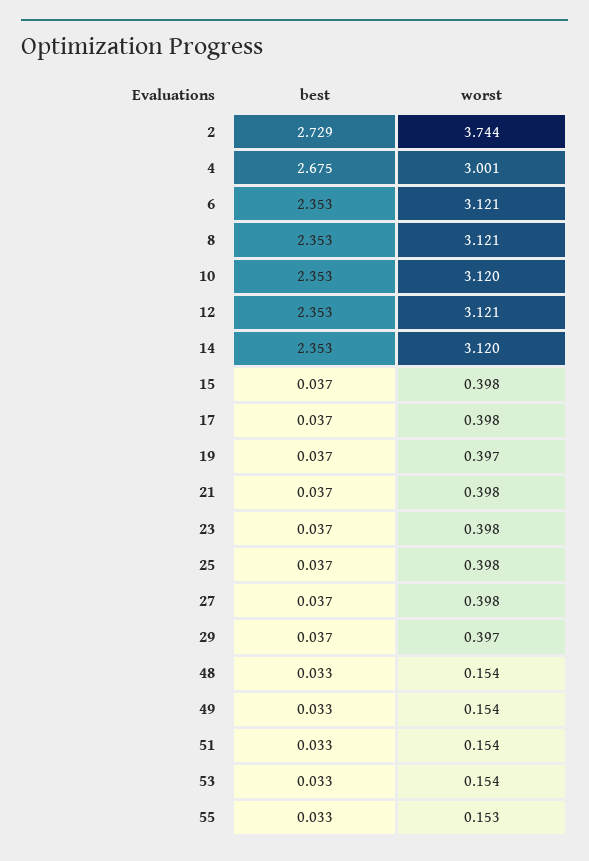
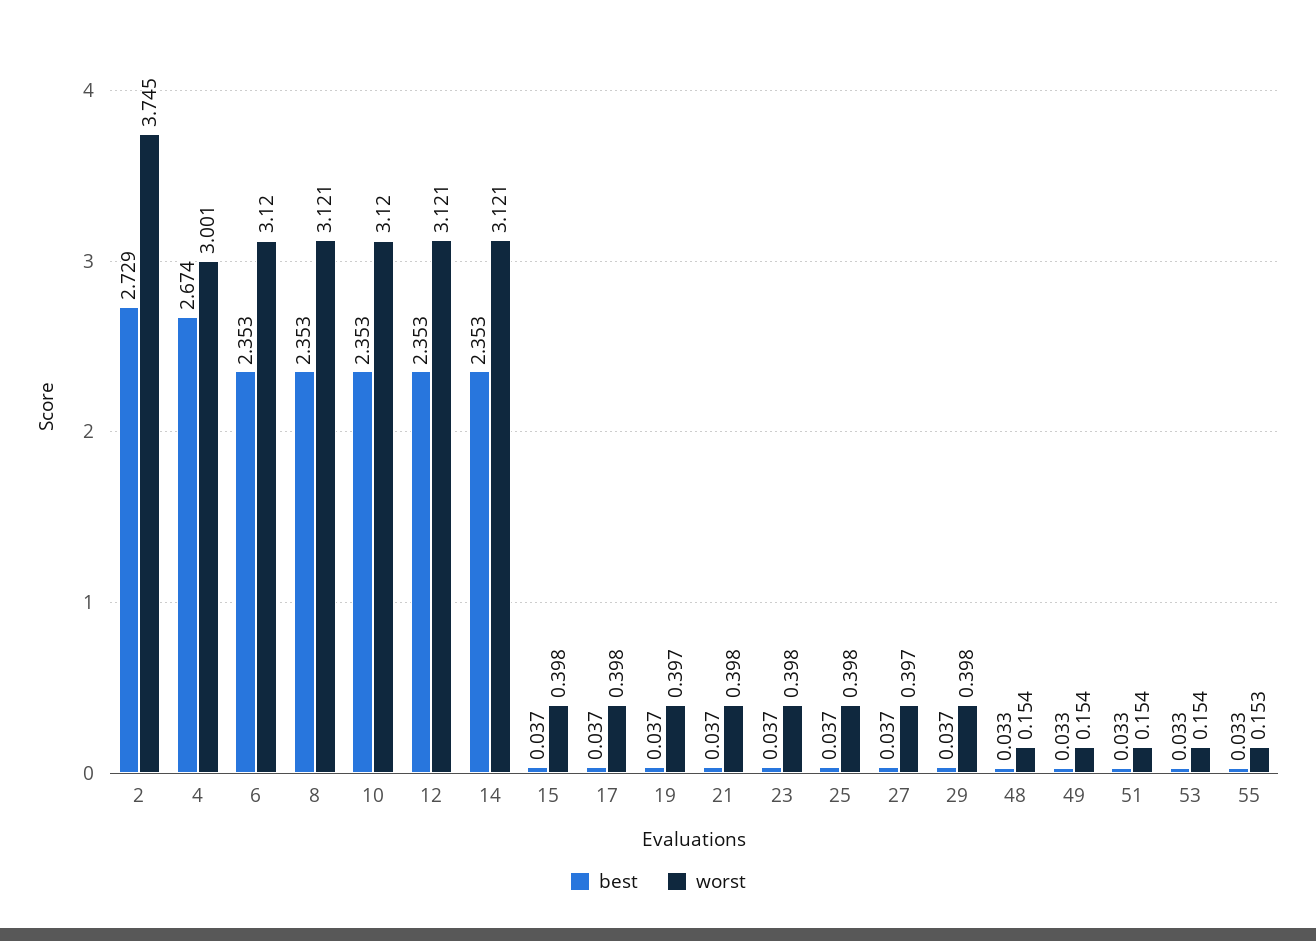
worst, 2: 3.744 -> 3.745
best, 4: 2.675 -> 2.674
worst, 6: 3.121 -> 3.12
worst, 14: 3.12 -> 3.121
worst, 27: 0.398 -> 0.397
worst, 29: 0.397 -> 0.398

